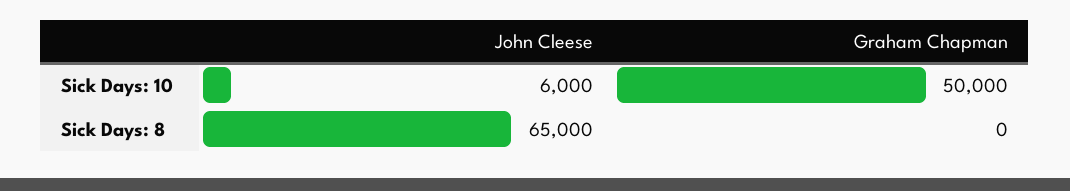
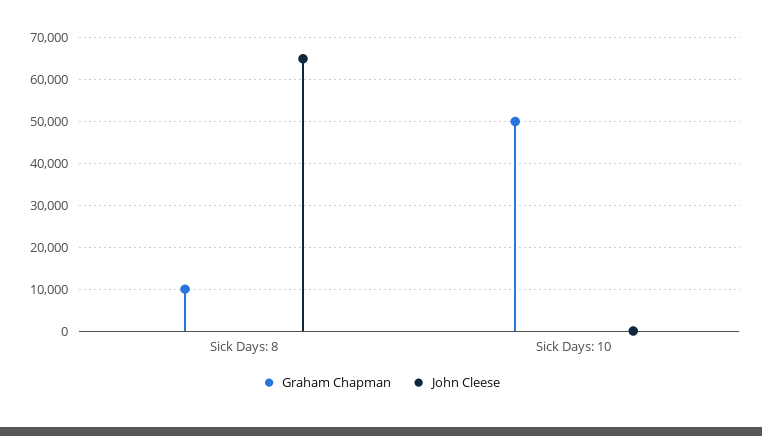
John Cleese, Sick Days: 10: 6000 -> 0
Graham Chapman, Sick Days: 8: 0 -> 10000

